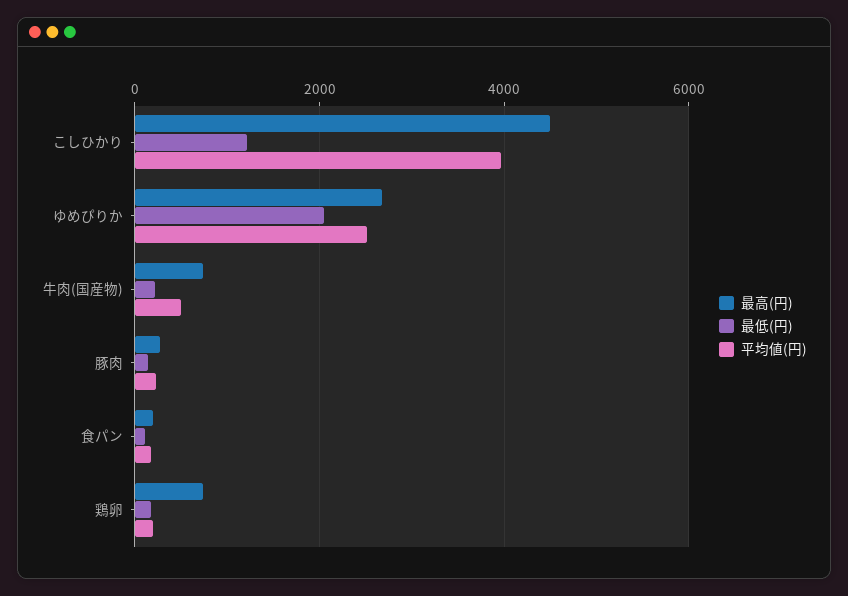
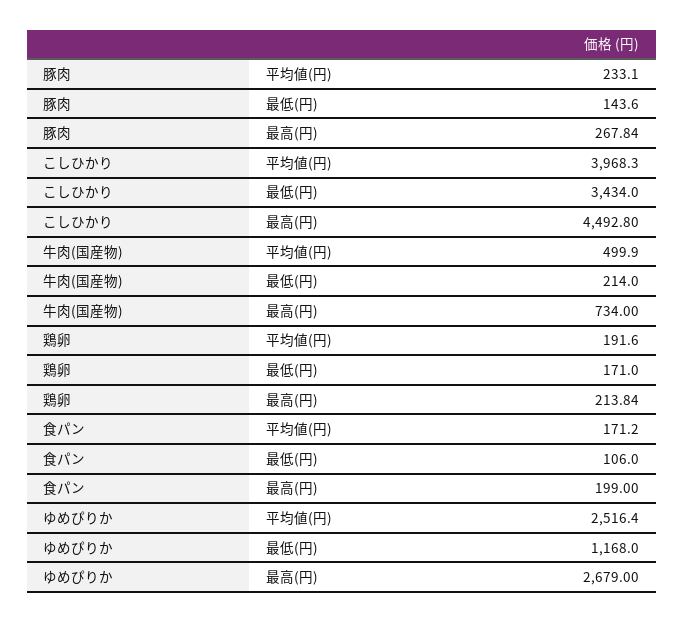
最低(円), こしひかり: 1200 -> 3434
最低(円), ゆめぴりか: 2000 -> 1168
最高(円), 鶏卵: 800 -> 213.84

